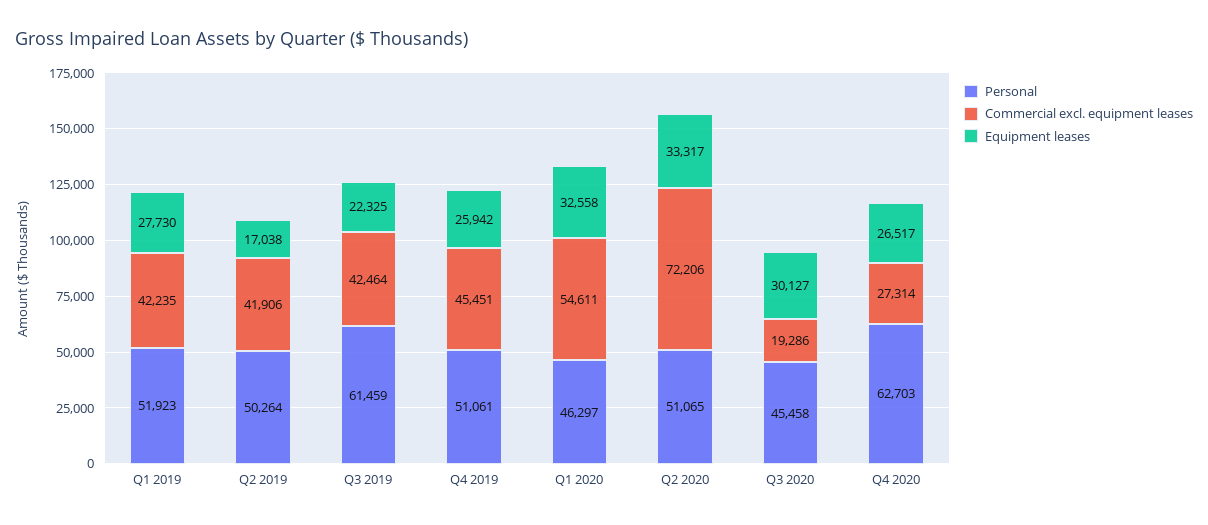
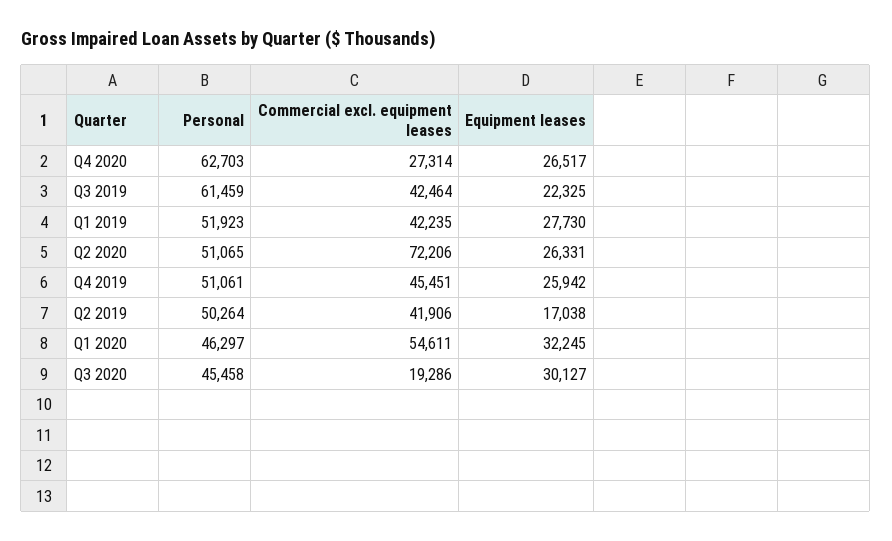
Equipment leases, Q1 2020: 32558 -> 32245
Equipment leases, Q2 2020: 33317 -> 26331

